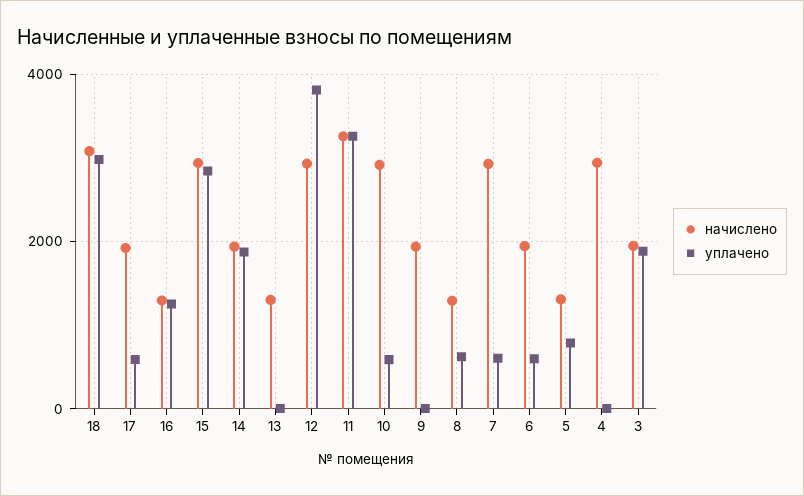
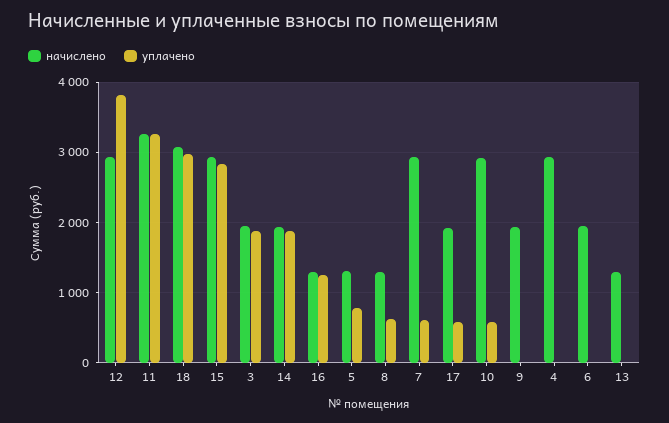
уплачено, 6: 600 -> 0

